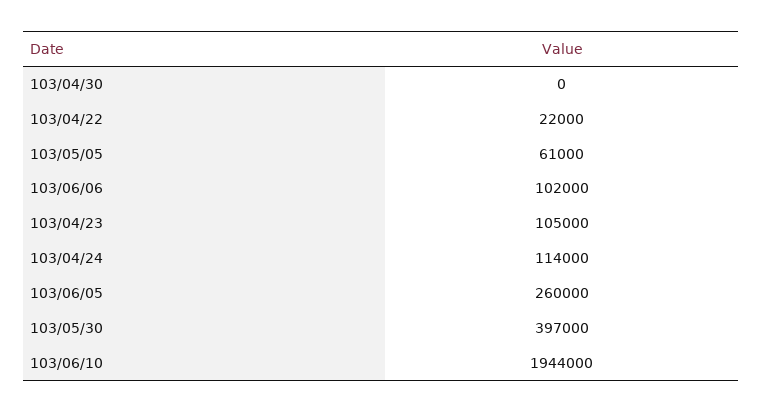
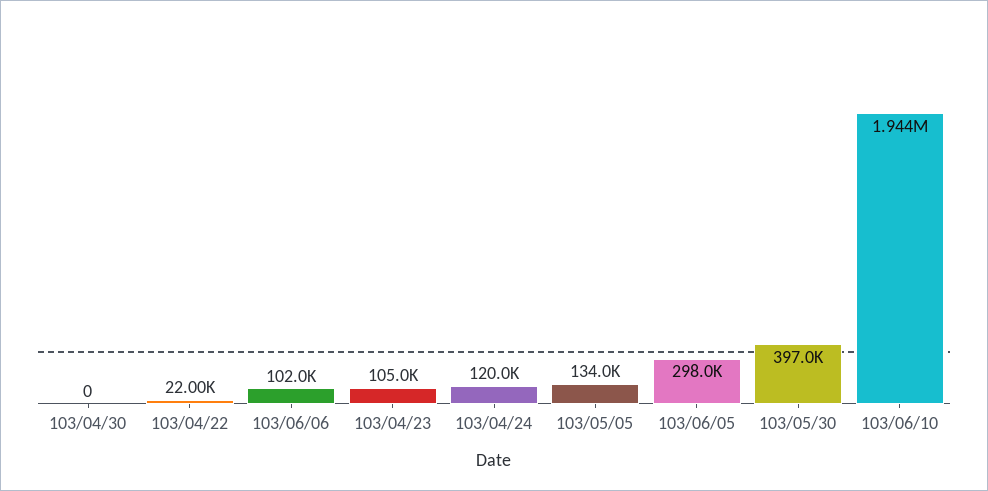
103/05/05: 61000 -> 134000
103/04/24: 114000 -> 120000
103/06/05: 260000 -> 298000

